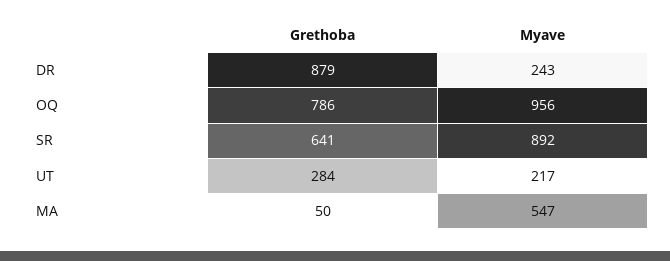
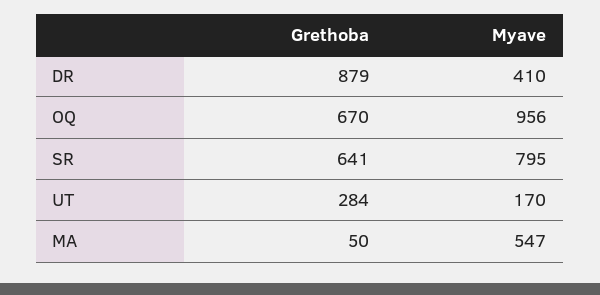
Myave, DR: 243 -> 410
Grethoba, OQ: 786 -> 670
Myave, SR: 892 -> 795
Myave, UT: 217 -> 170

